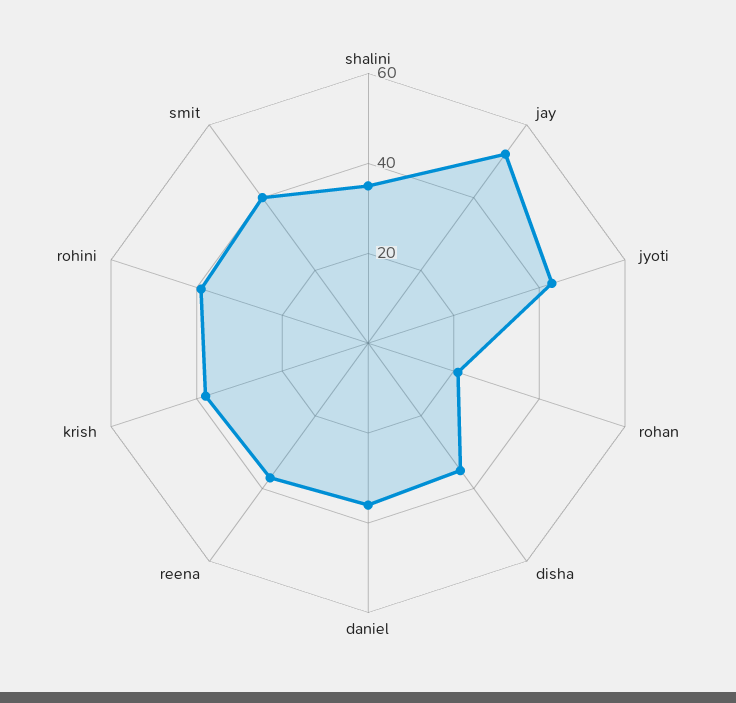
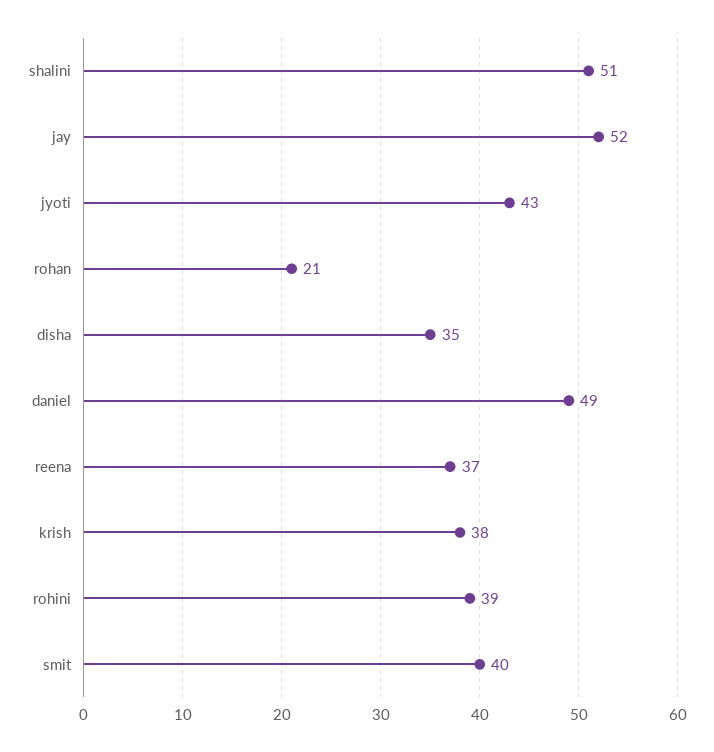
shalini: 35 -> 51
daniel: 35 -> 49

